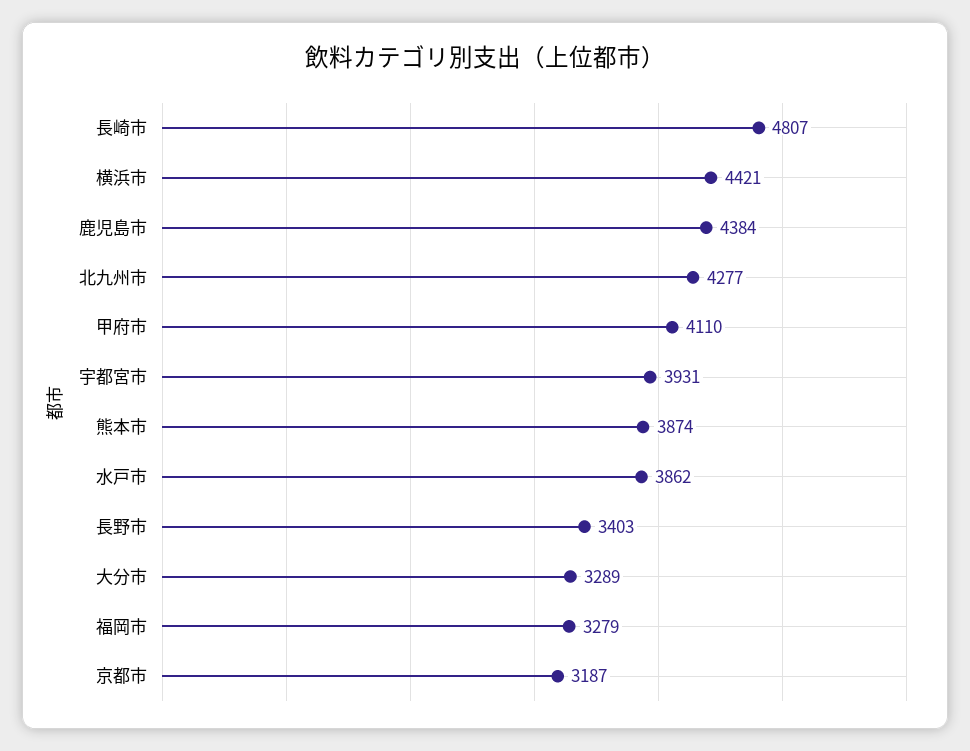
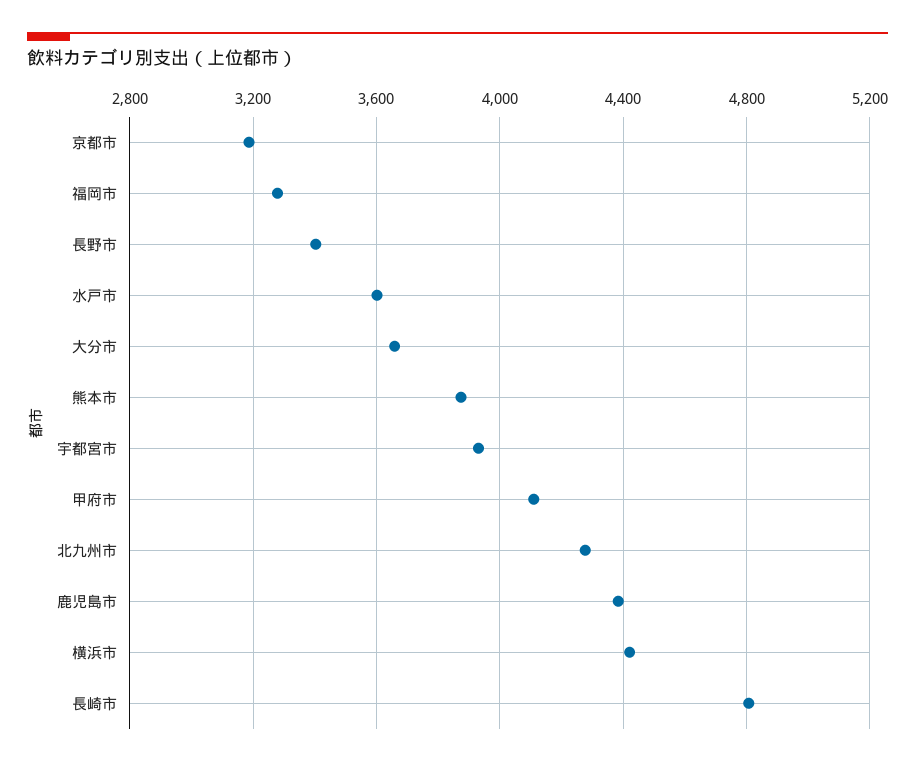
水戸市: 3862 -> 3600
大分市: 3289 -> 3650

